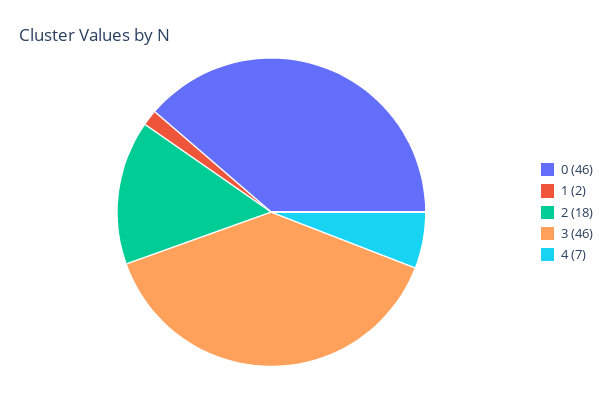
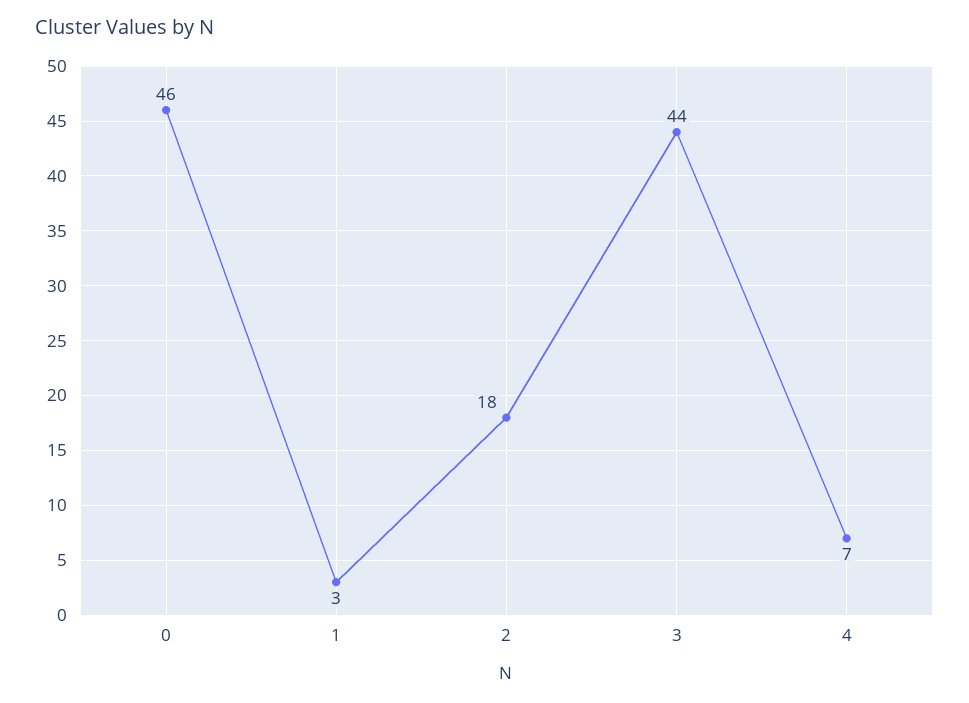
1: 2 -> 3
3: 46 -> 44

